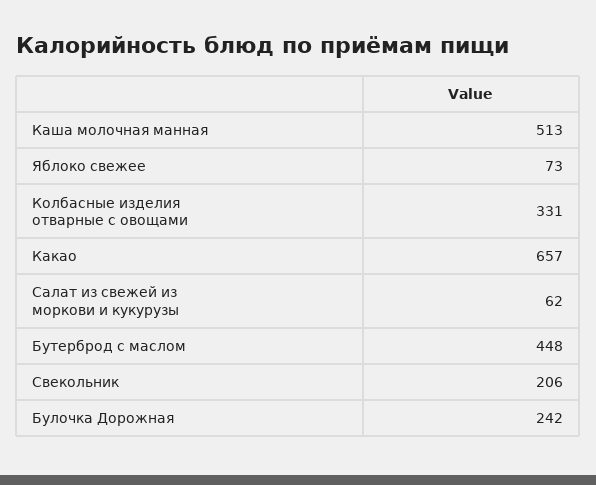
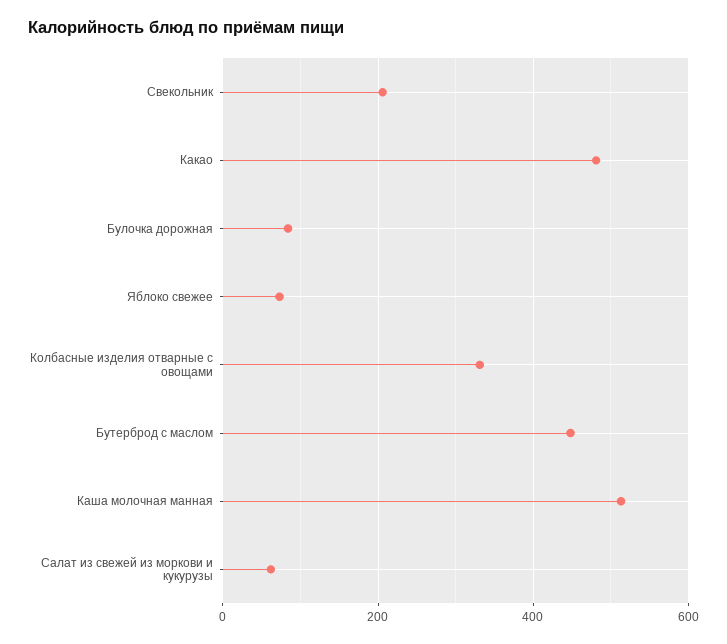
Какао: 657 -> 480
Булочка Дорожная: 242 -> 80

